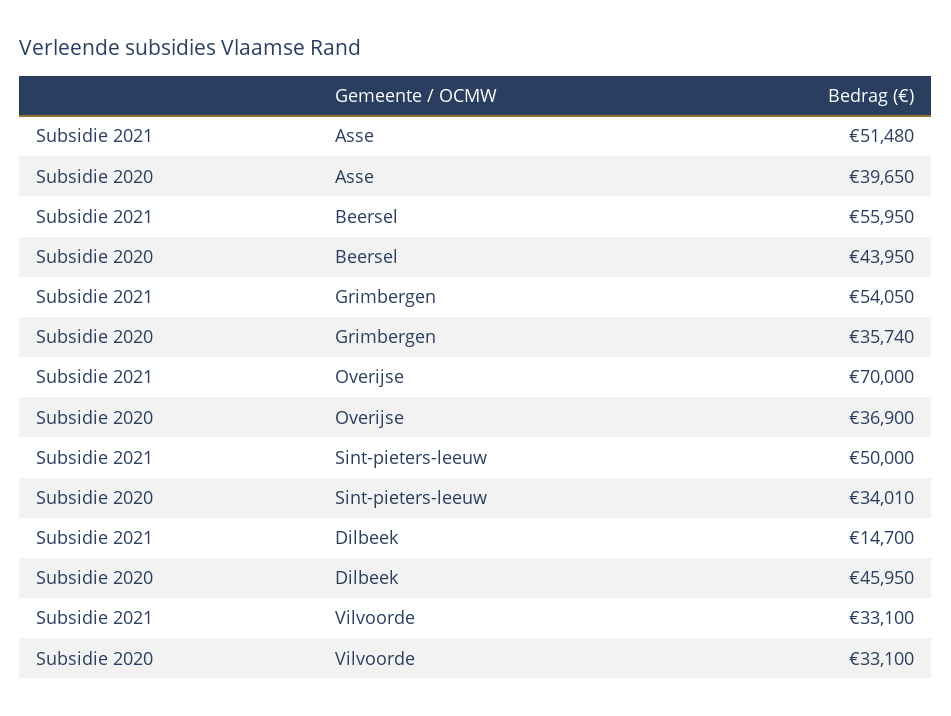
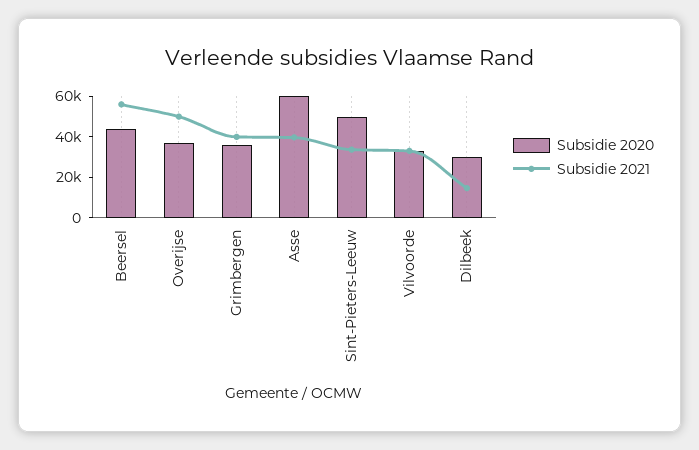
Subsidie 2021, Asse: 51480 -> 40000
Subsidie 2020, Asse: 39650 -> 60000
Subsidie 2021, Grimbergen: 54050 -> 40000
Subsidie 2021, Overijse: 70000 -> 50000
Subsidie 2021, Sint-pieters-leeuw: 50000 -> 35000
Subsidie 2020, Sint-pieters-leeuw: 34010 -> 50000
Subsidie 2020, Dilbeek: 45950 -> 30000

